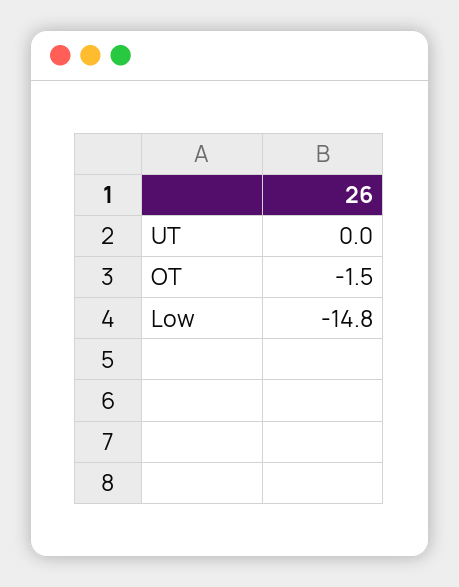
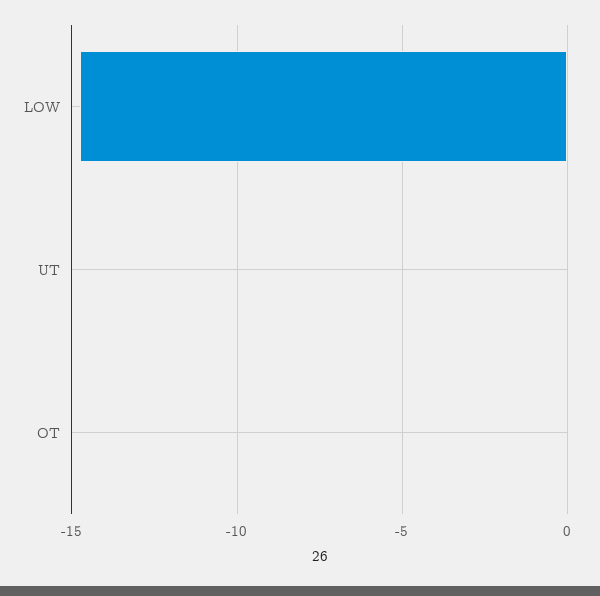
OT: -1.5 -> 0

